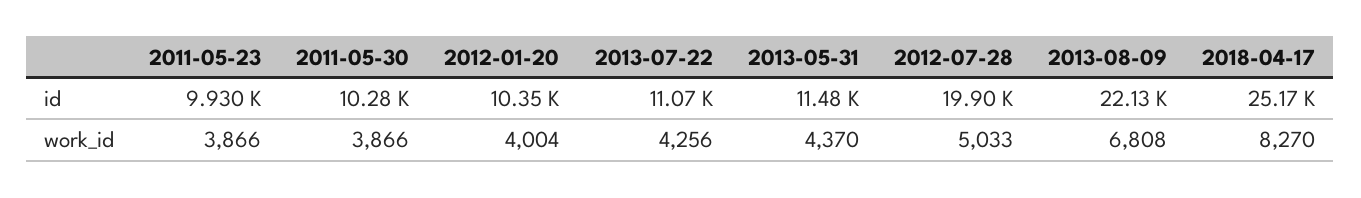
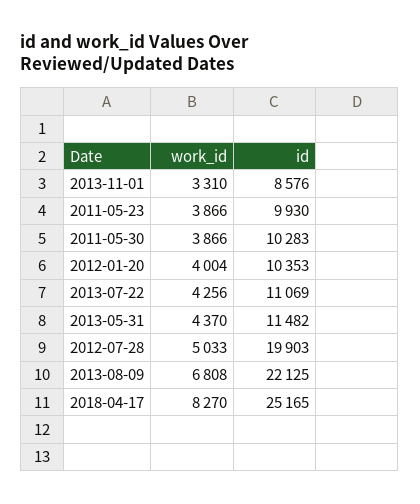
2013-11-01, work_id: none -> 3310
2013-11-01, id: none -> 8576

